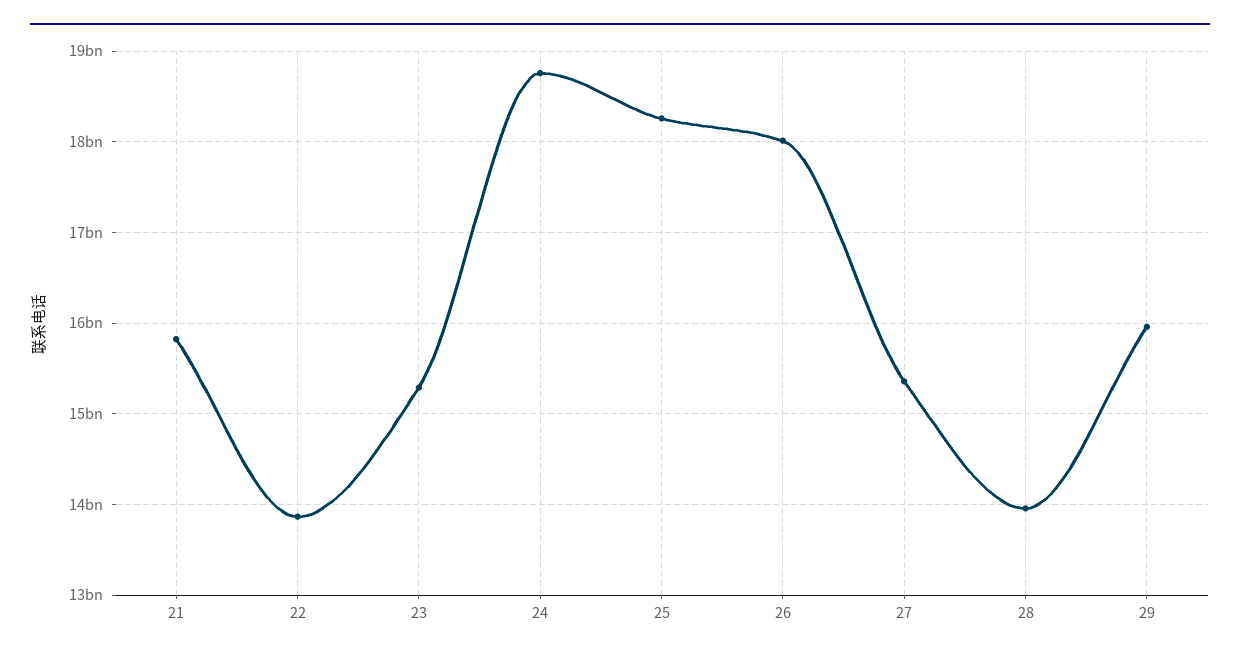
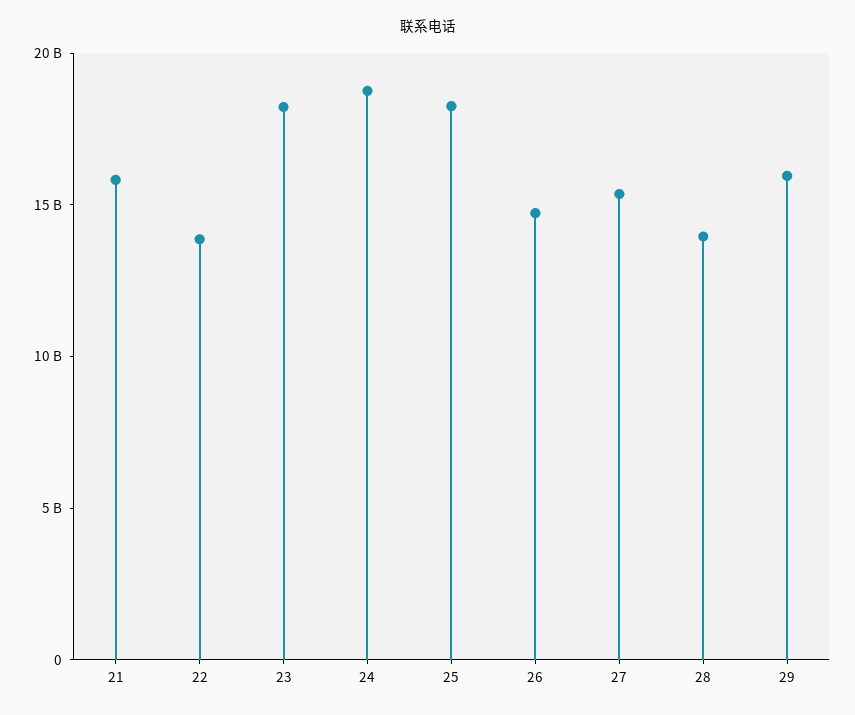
23: 15300000000 -> 18000000000
26: 18000000000 -> 15000000000

